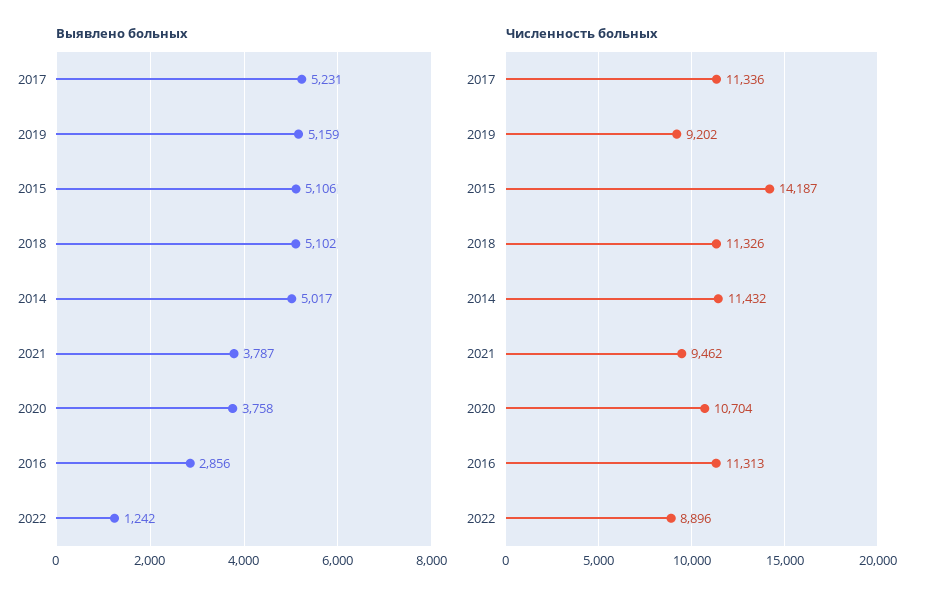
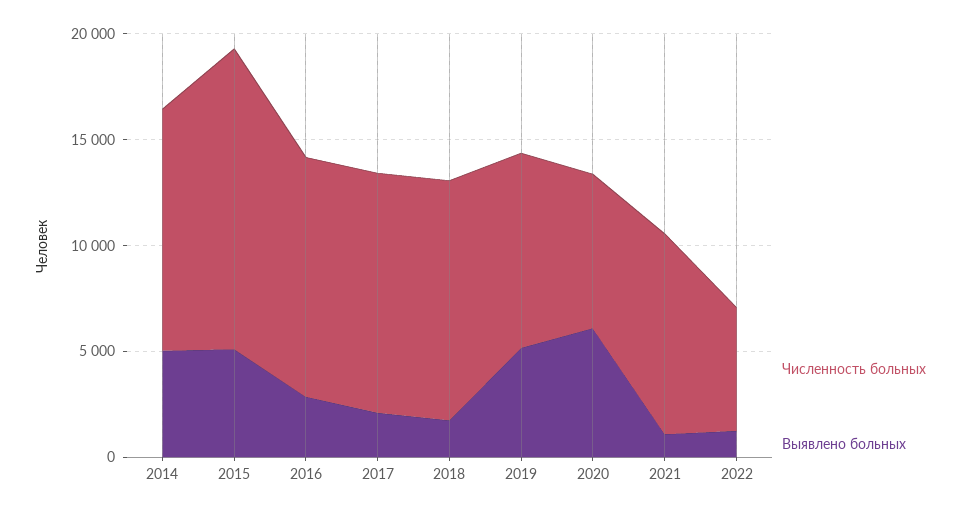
Выявлено больных, 2017: 5231 -> 2000
Выявлено больных, 2018: 5102 -> 2000
Выявлено больных, 2021: 3787 -> 1000
Выявлено больных, 2020: 3758 -> 6000
Численность больных, 2020: 10704 -> 7000
Численность больных, 2022: 8896 -> 6000

